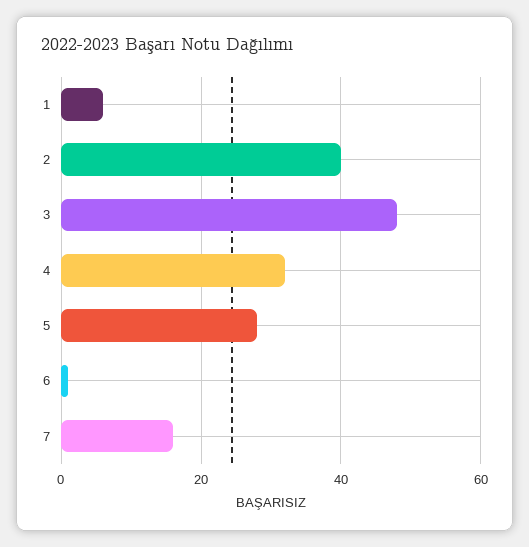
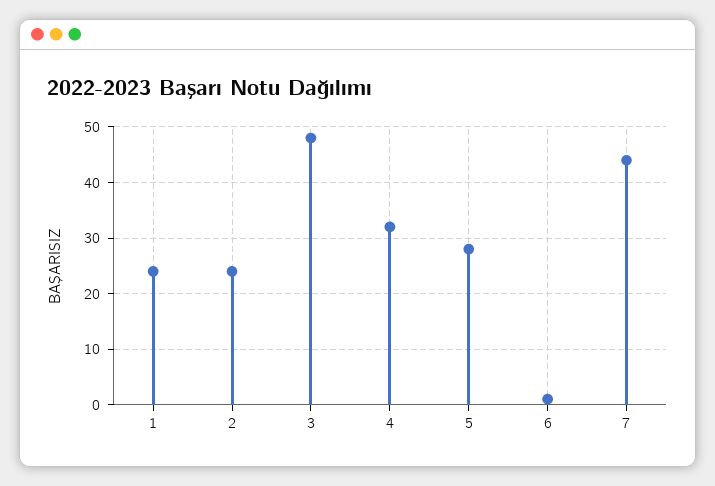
1: 5 -> 25
2: 40 -> 25
7: 15 -> 45

